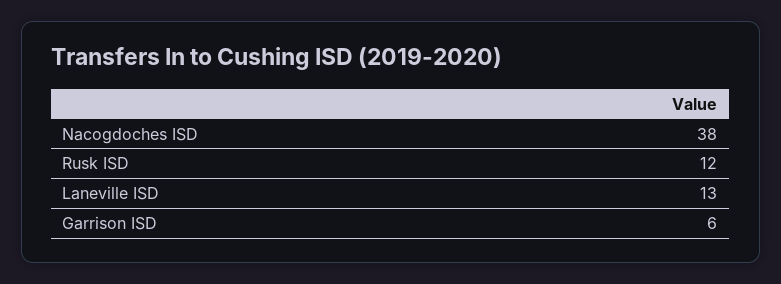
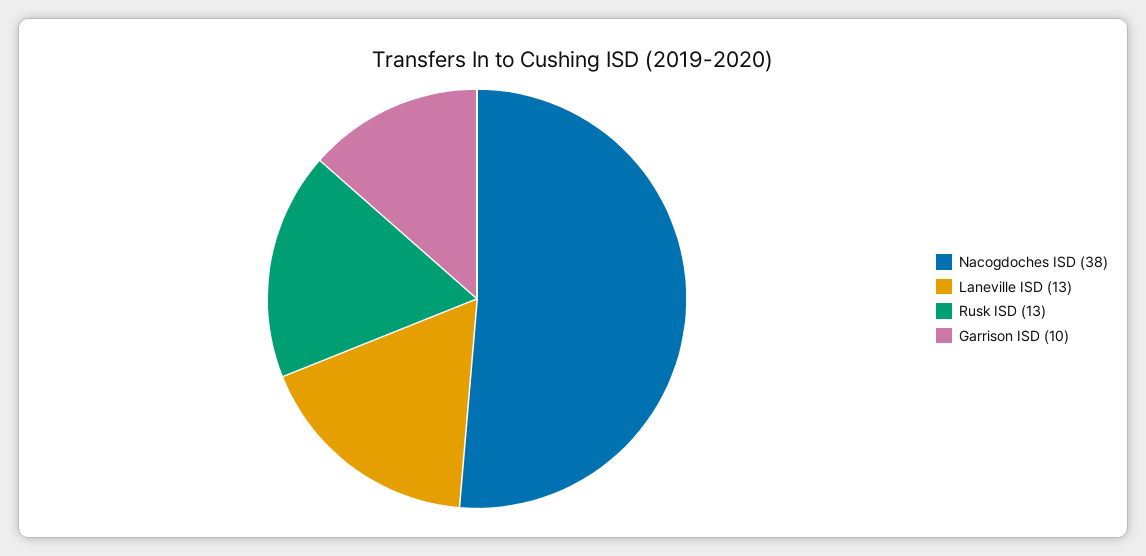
Rusk ISD: 12 -> 13
Garrison ISD: 6 -> 10

